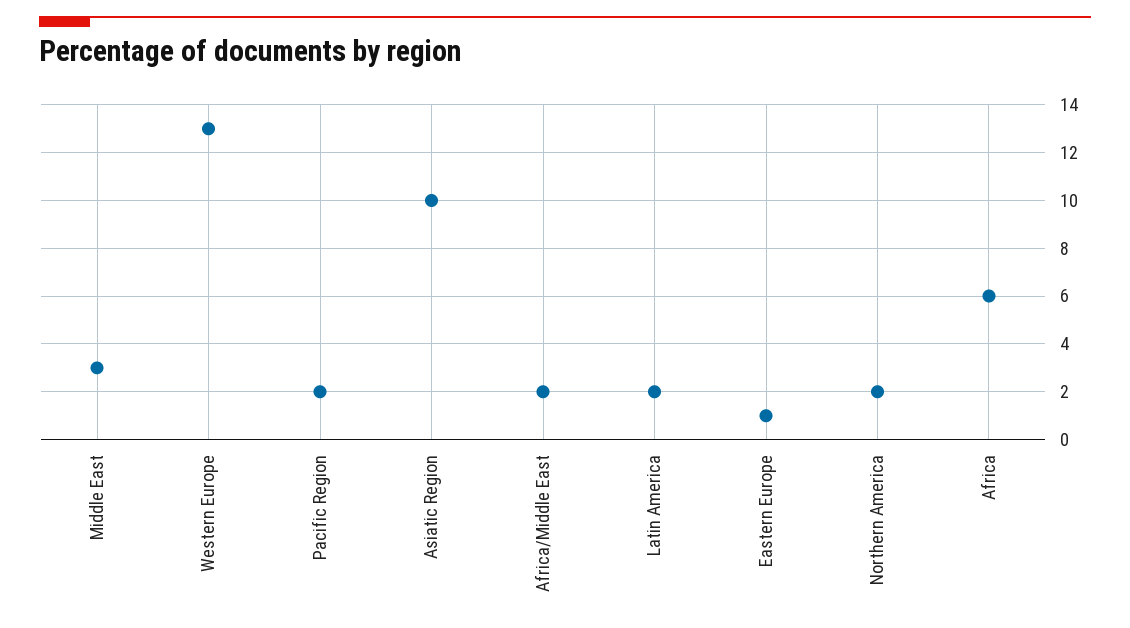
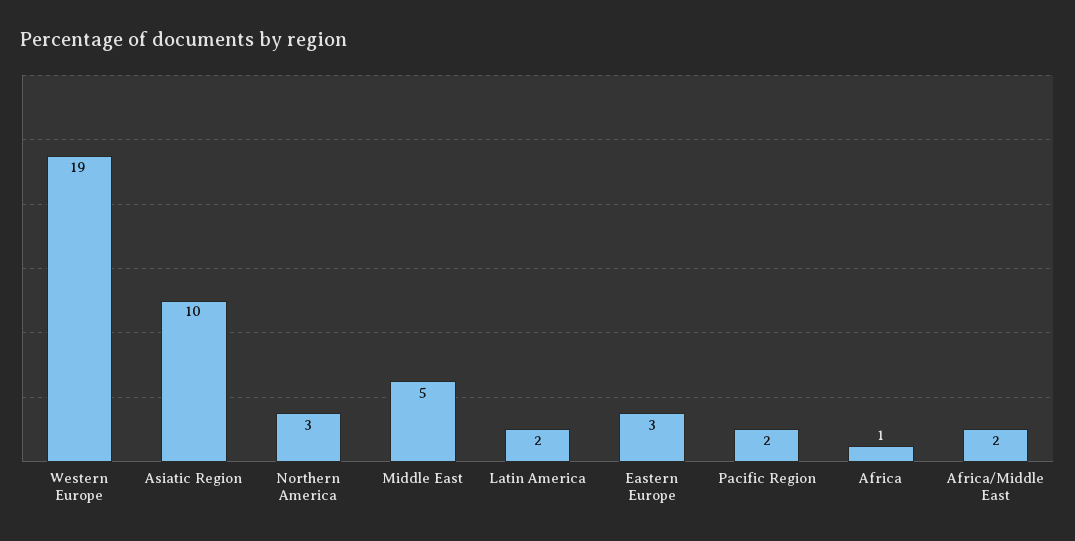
Middle East: 3 -> 5
Western Europe: 13 -> 19
Eastern Europe: 1 -> 3
Northern America: 2 -> 3
Africa: 6 -> 1

